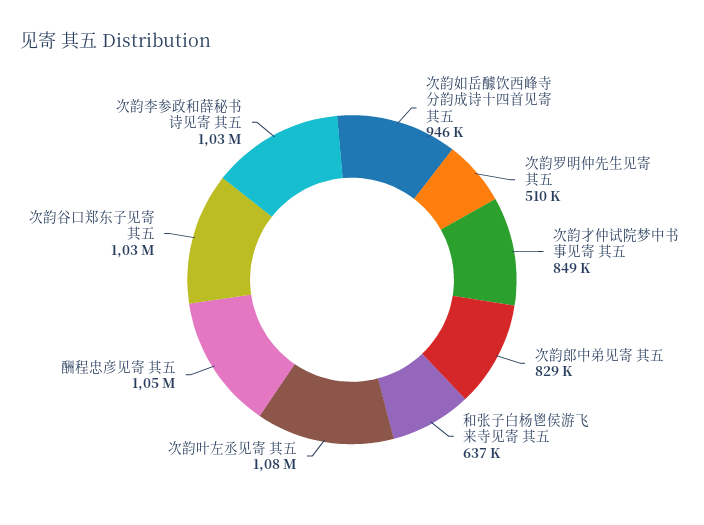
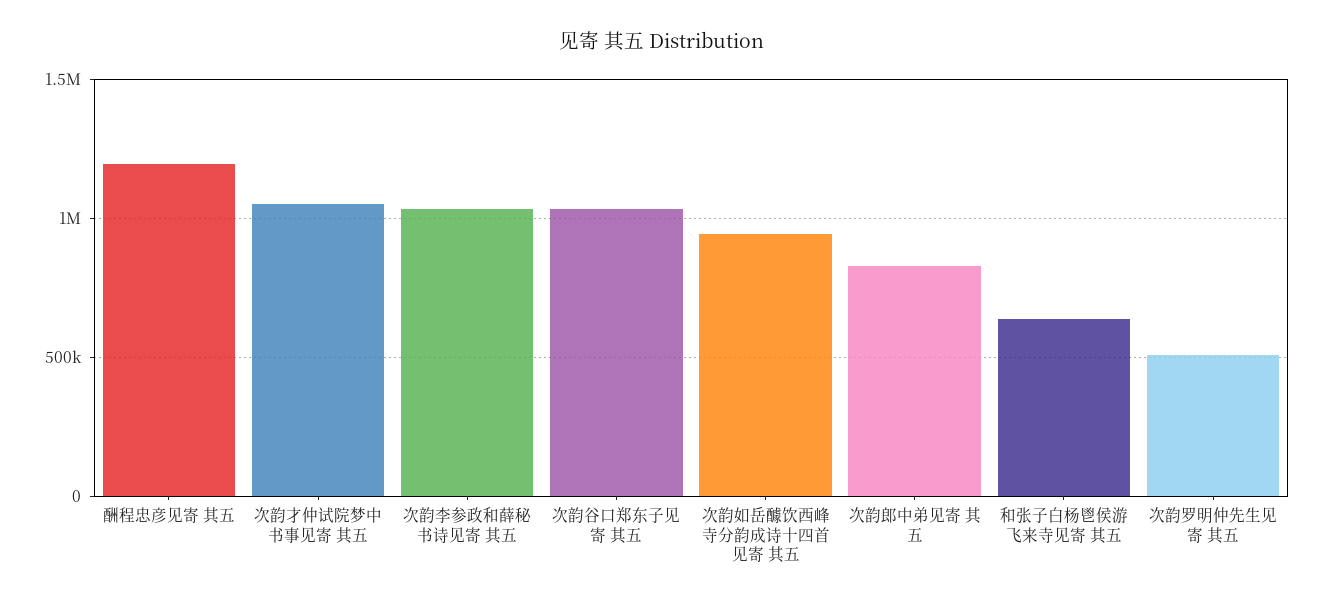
次韵才仲试院梦中书事见寄 其五: 849000 -> 1050000
次韵叶左丞见寄 其五: 1080000 -> none
酬程忠彦见寄 其五: 1050000 -> 1200000

